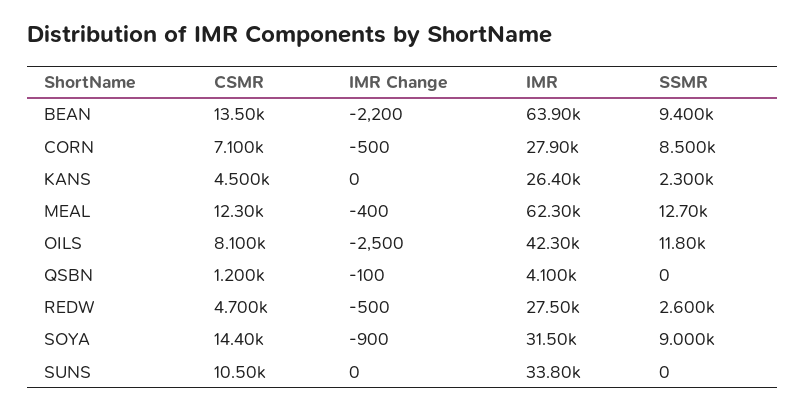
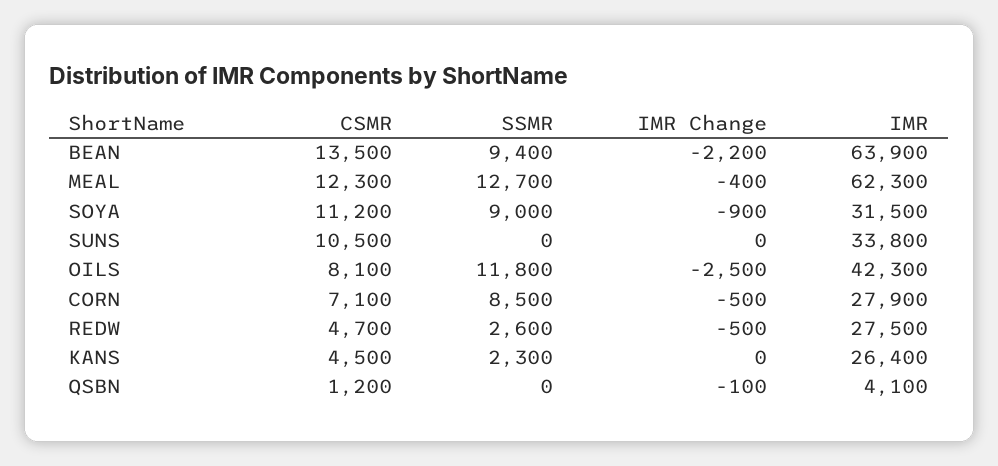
CSMR, SOYA: 14400 -> 11200

